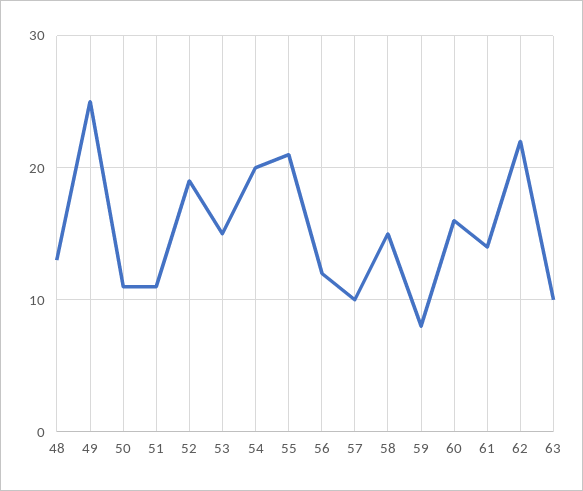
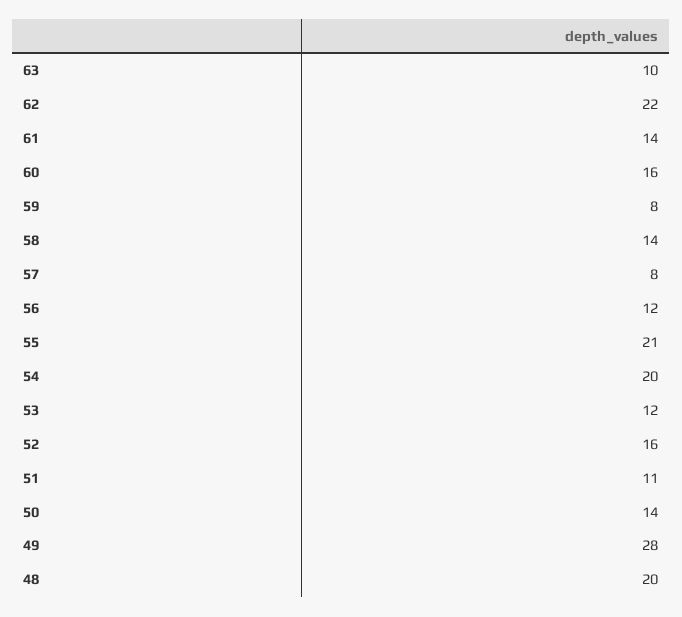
48: 13 -> 20
49: 25 -> 28
50: 11 -> 14
52: 19 -> 16
53: 15 -> 12
57: 10 -> 8
58: 15 -> 14

